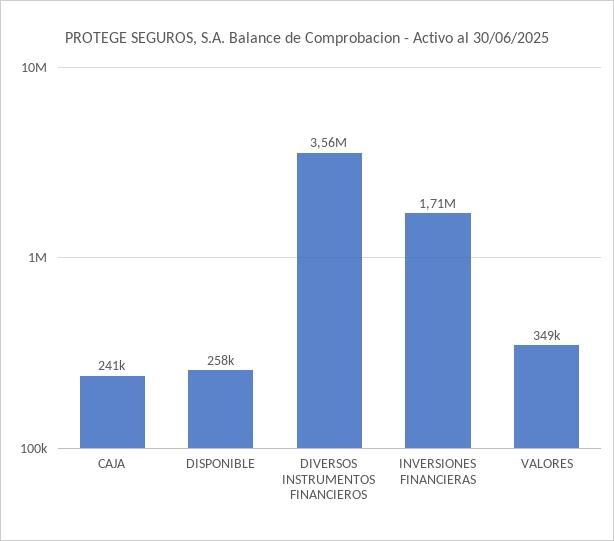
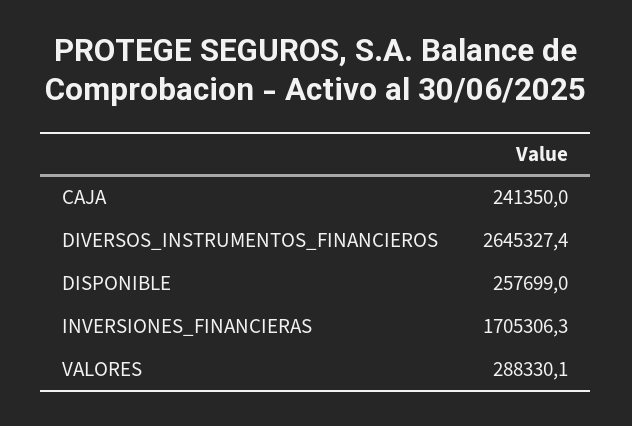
DIVERSOS INSTRUMENTOS FINANCIEROS: 3560000 -> 2645327.4
VALORES: 349000 -> 288330.1

